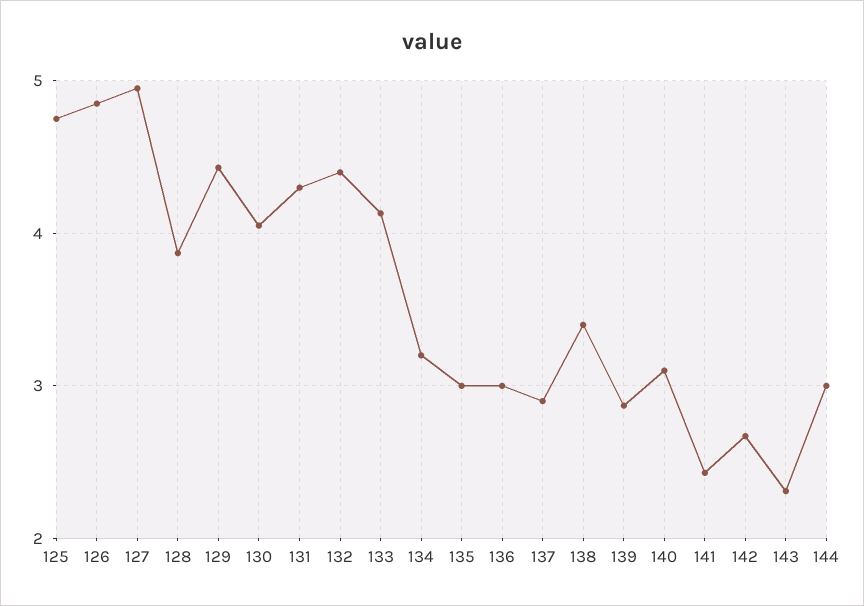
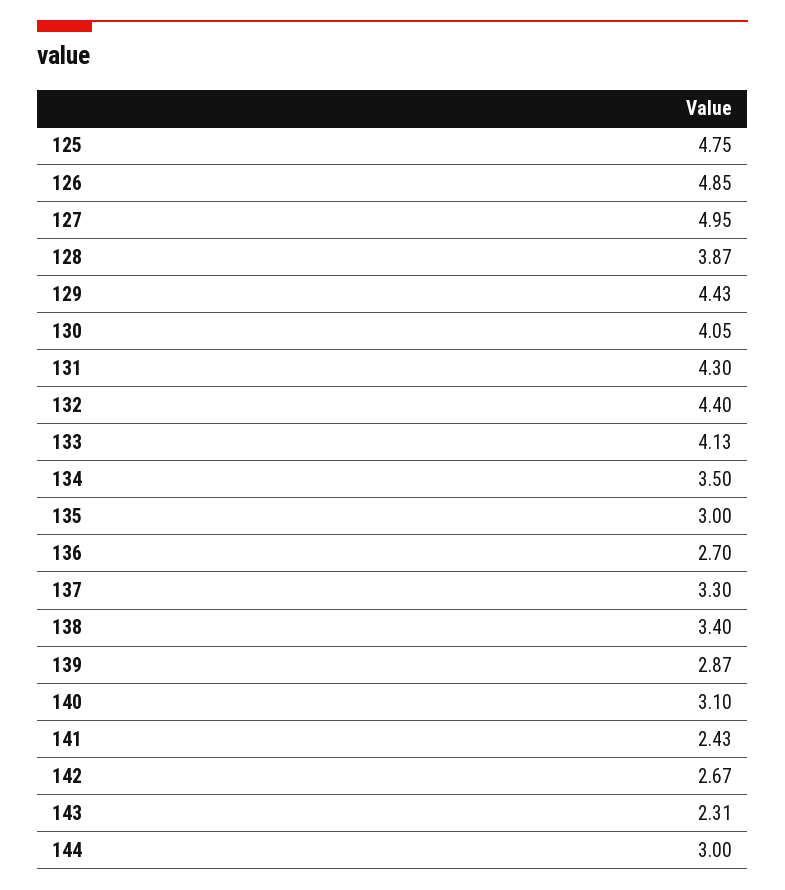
134: 3.2 -> 3.5
136: 3 -> 2.7
137: 2.9 -> 3.3

